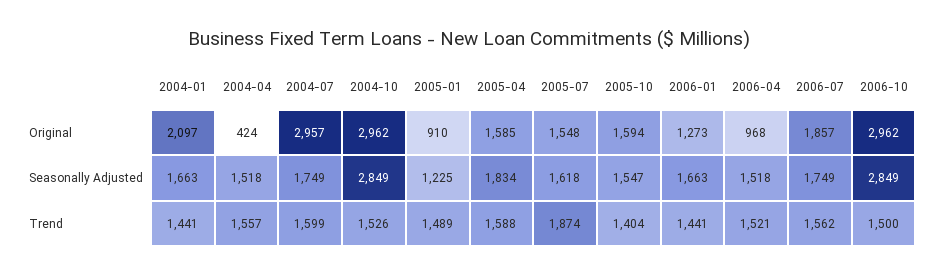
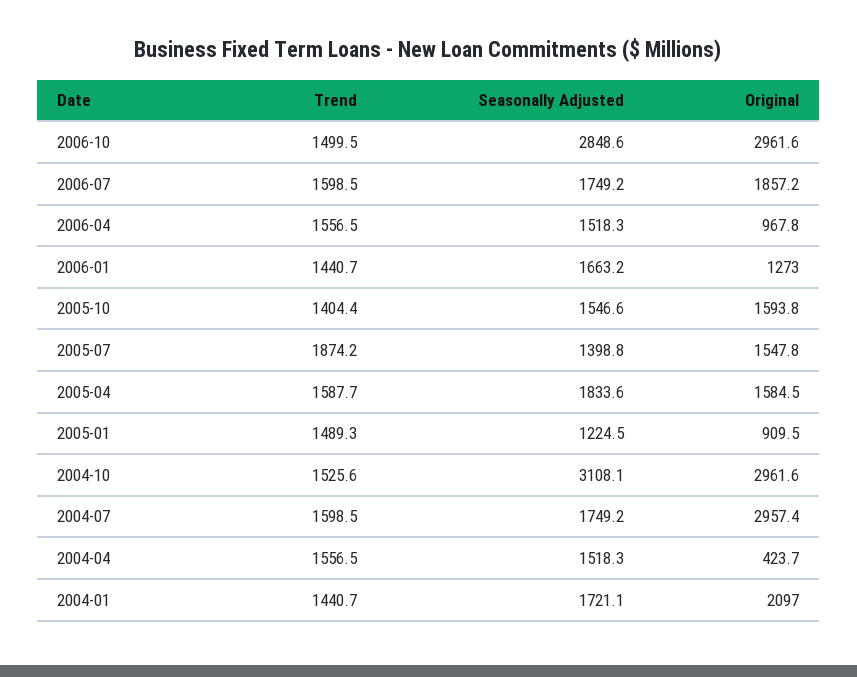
2004-01, Seasonally Adjusted: 1663 -> 1721.1
2004-10, Seasonally Adjusted: 2849 -> 3108.1
2005-07, Seasonally Adjusted: 1618 -> 1398.8
2006-04, Trend: 1521 -> 1556.5
2006-07, Trend: 1562 -> 1598.5

